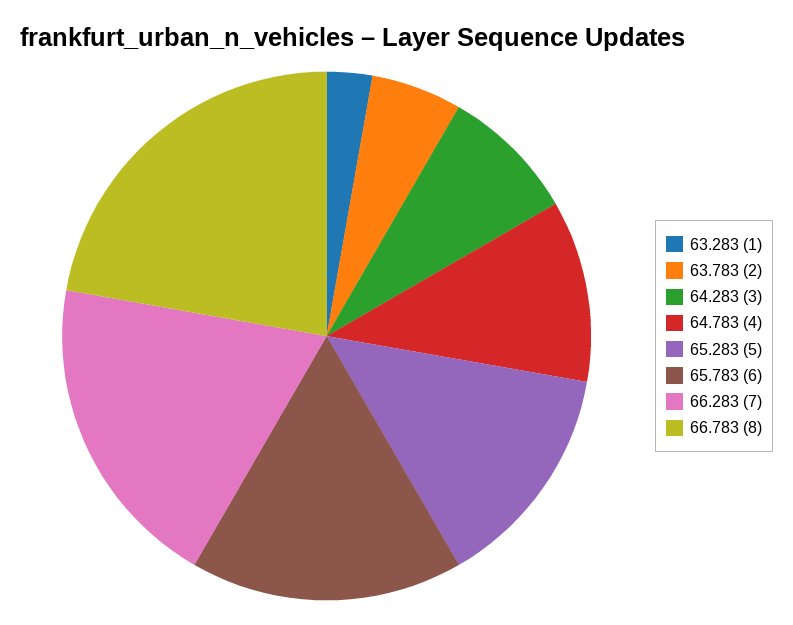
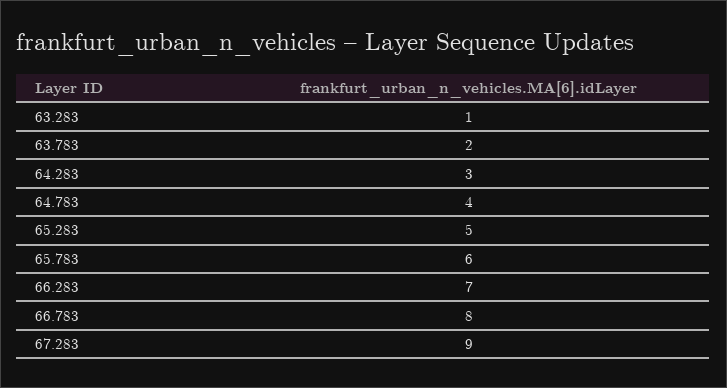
67.283: none -> 9

